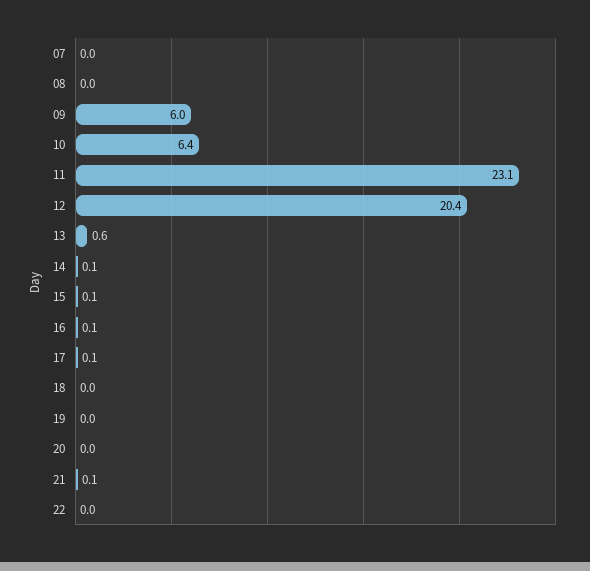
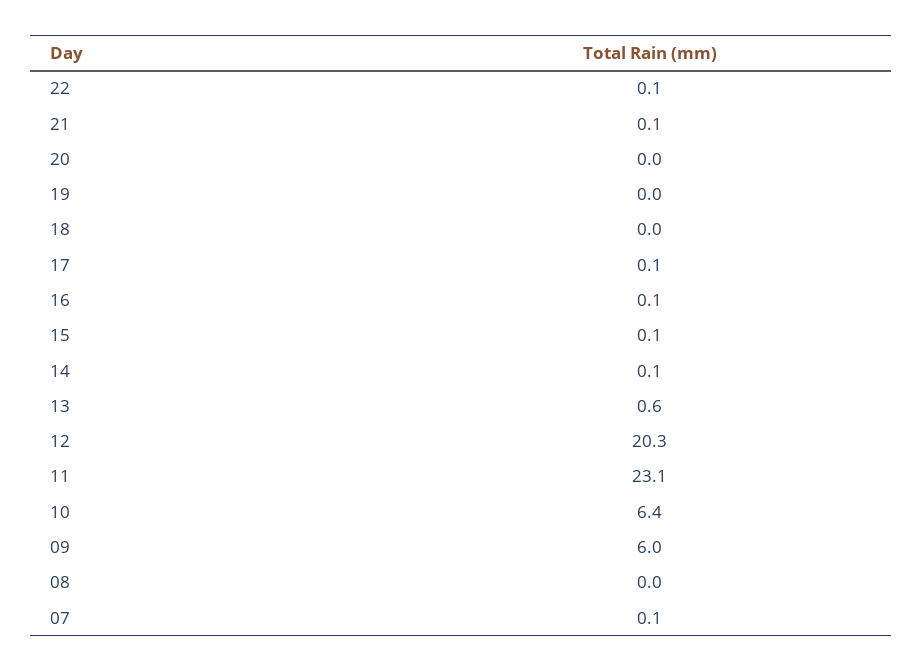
07: 0 -> 0.1
12: 20.4 -> 20.3
22: 0 -> 0.1

